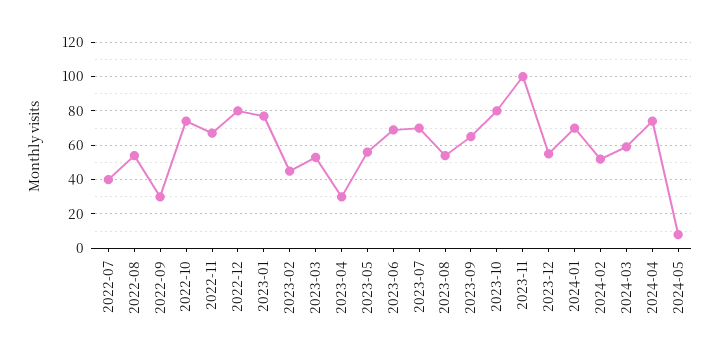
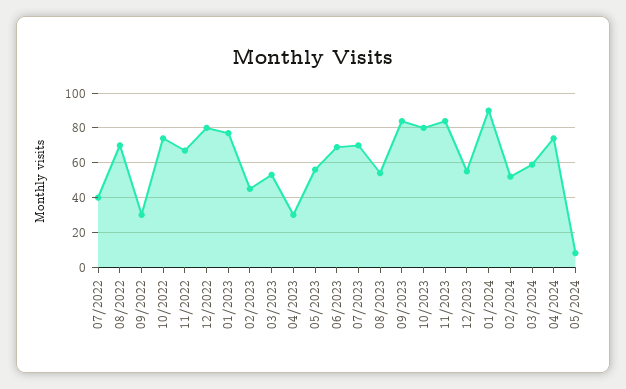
2022-08: 55 -> 70
2023-09: 65 -> 85
2023-11: 100 -> 85
2024-01: 70 -> 90

